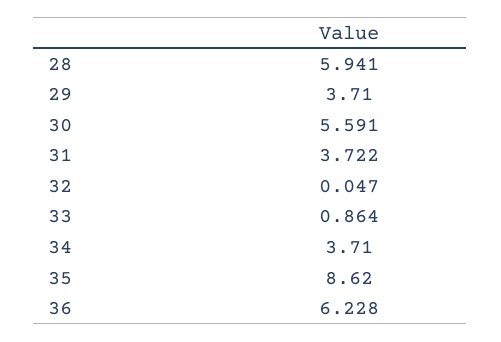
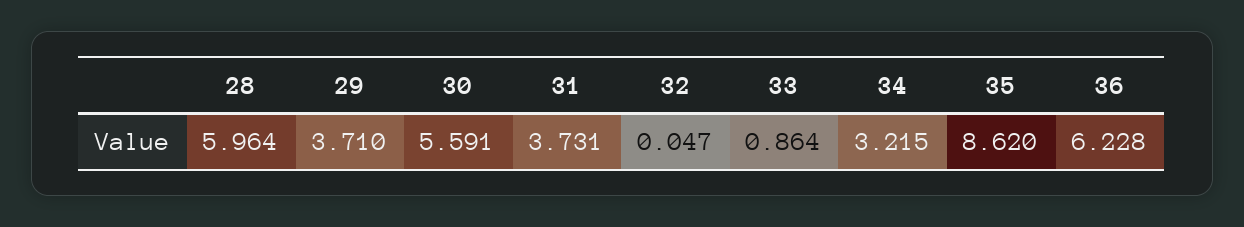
28: 5.941 -> 5.964
31: 3.722 -> 3.731
34: 3.71 -> 3.215

